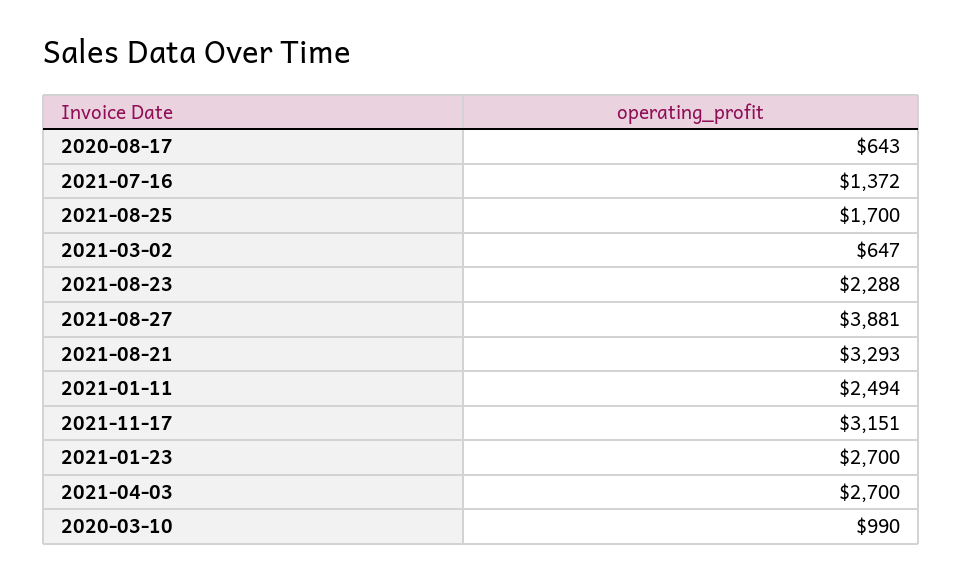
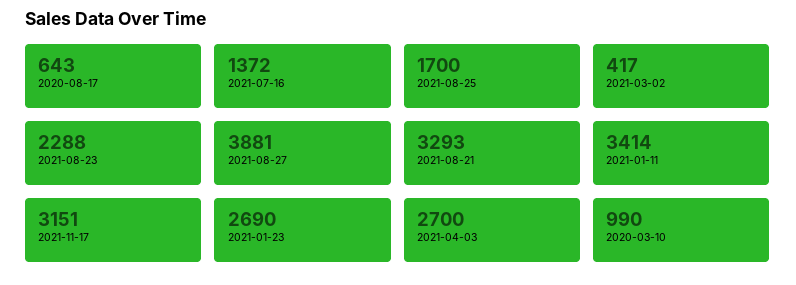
2021-03-02: 647 -> 417
2021-01-11: 2494 -> 3414
2021-01-23: 2700 -> 2690

